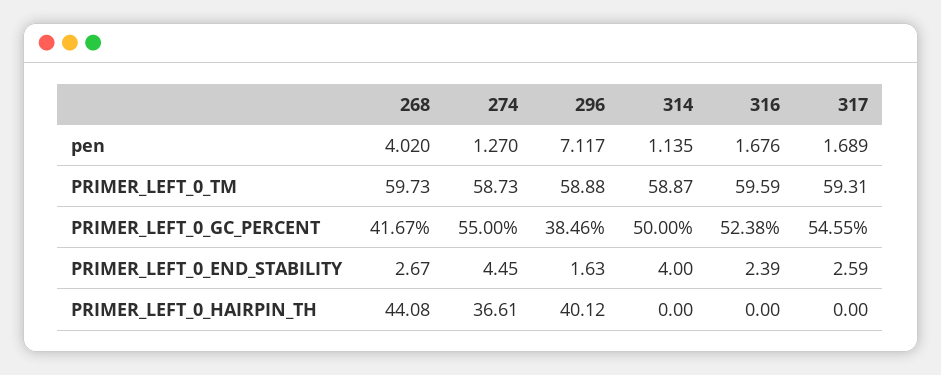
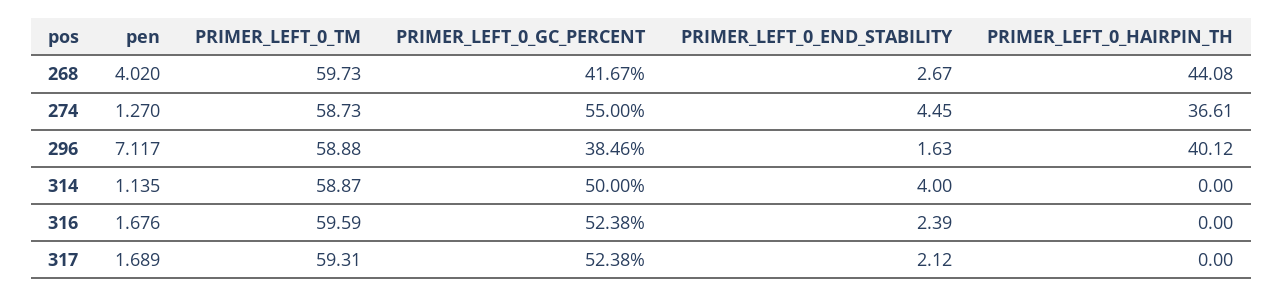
317, PRIMER_LEFT_0_GC_PERCENT: 54.55 -> 52.38
317, PRIMER_LEFT_0_END_STABILITY: 2.59 -> 2.12

